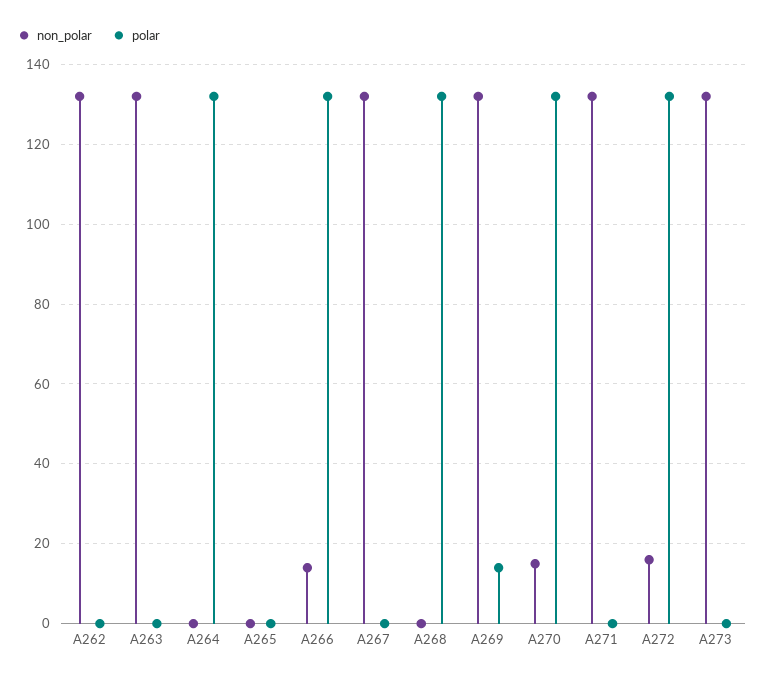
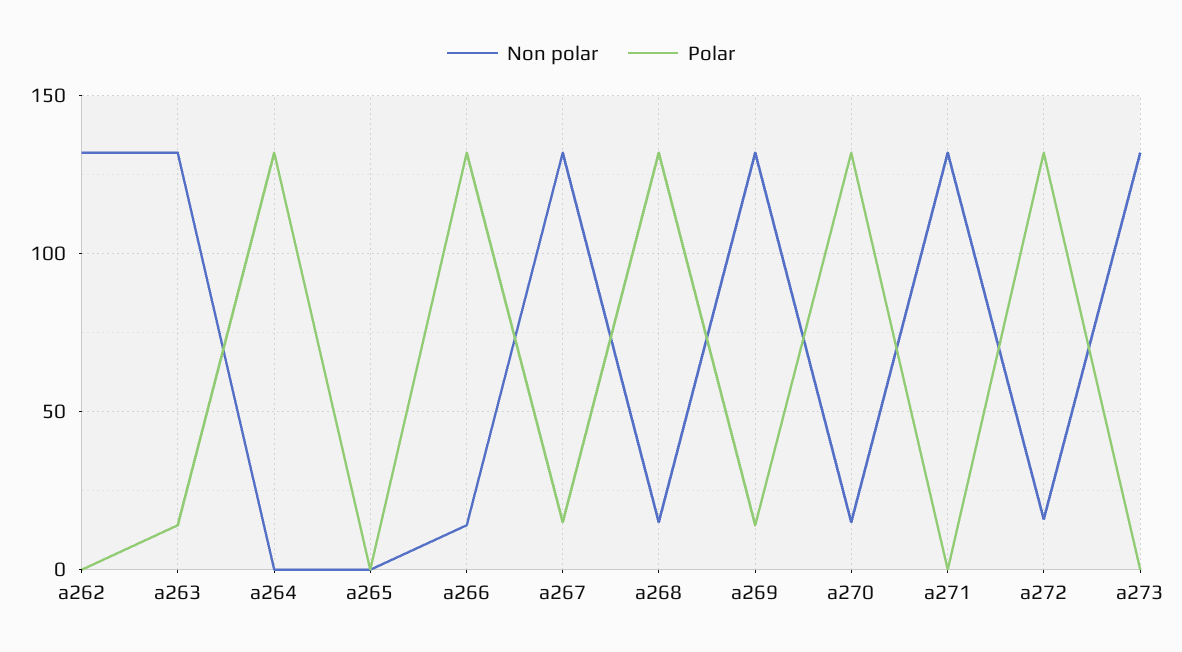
polar, A263: 0 -> 15
polar, A267: 0 -> 15
non_polar, A268: 0 -> 15

